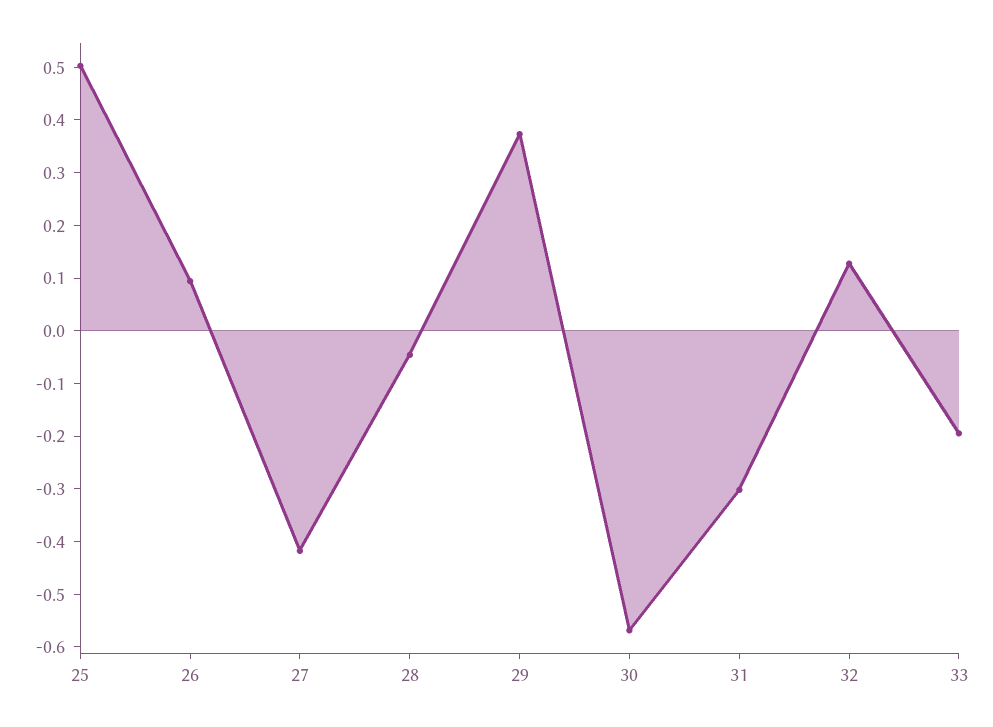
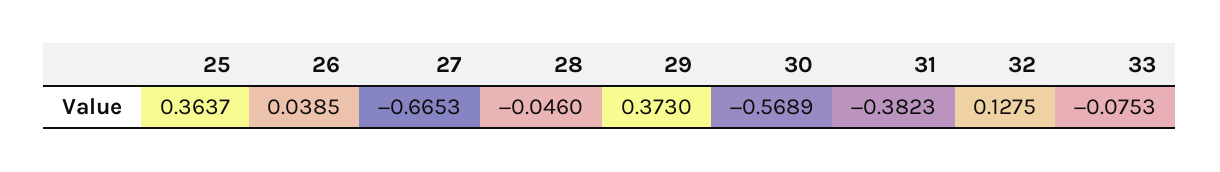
25: 0.5 -> 0.3637
26: 0.1 -> 0.0385
27: -0.42 -> -0.6653
31: -0.3 -> -0.3823
33: -0.2 -> -0.0753

